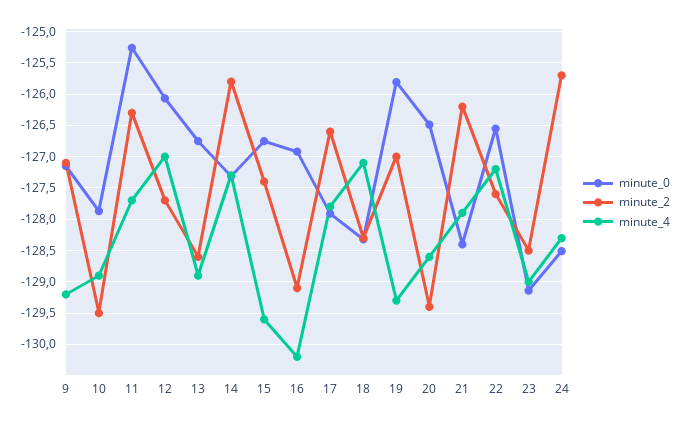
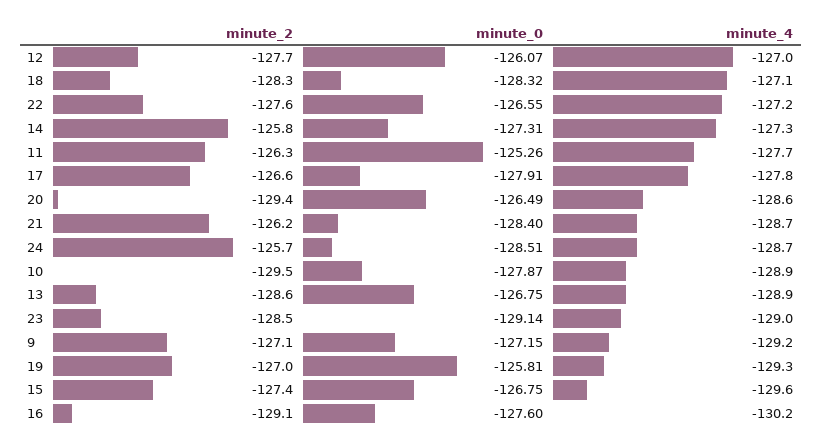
minute_0, 16: -126.9 -> -127.6
minute_4, 21: -127.9 -> -128.7
minute_4, 24: -128.3 -> -128.7

